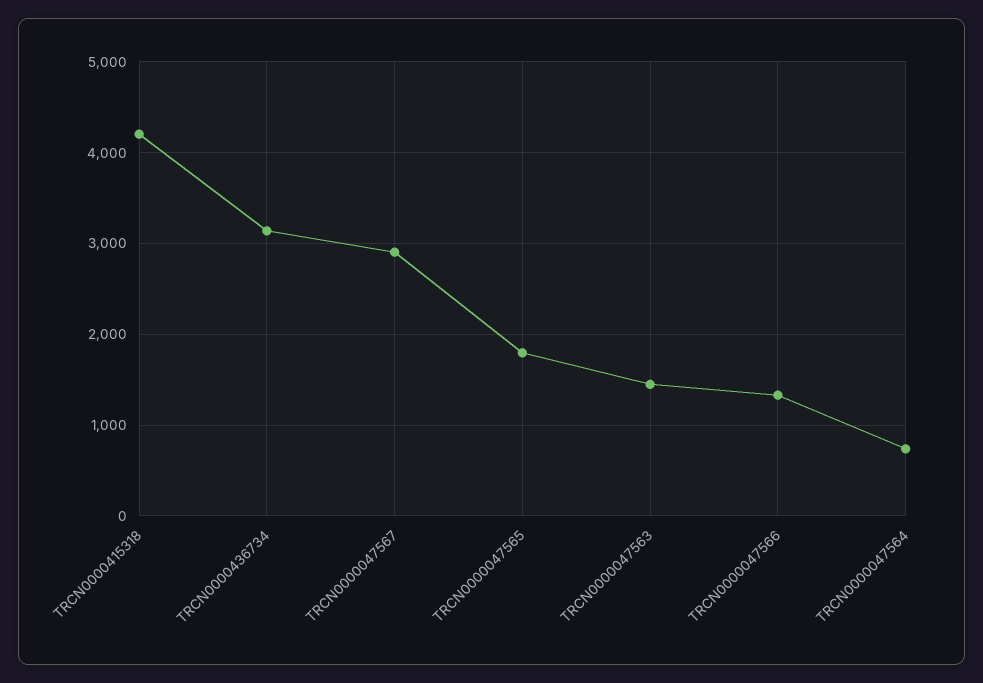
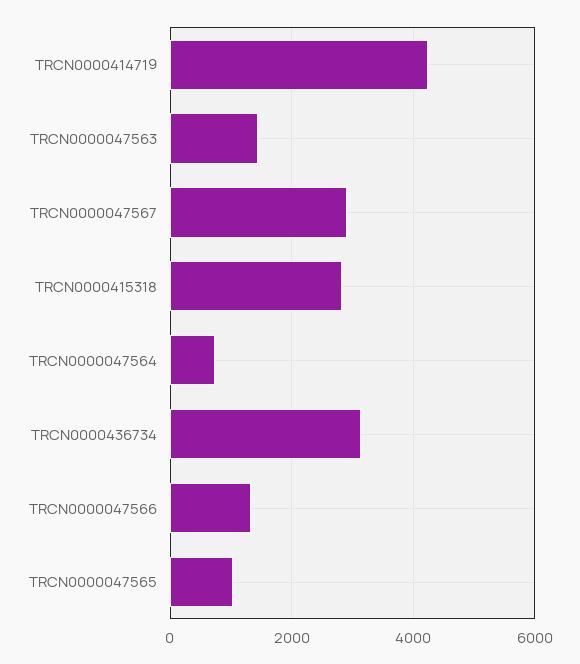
TRCN0000415318: 4200 -> 2800
TRCN0000047565: 1800 -> 1000
TRCN0000414719: none -> 4200

